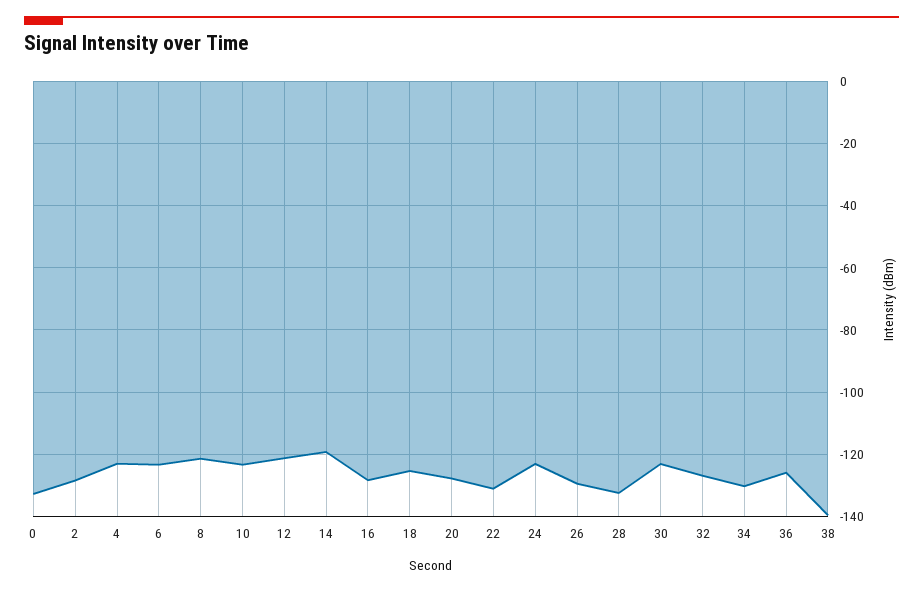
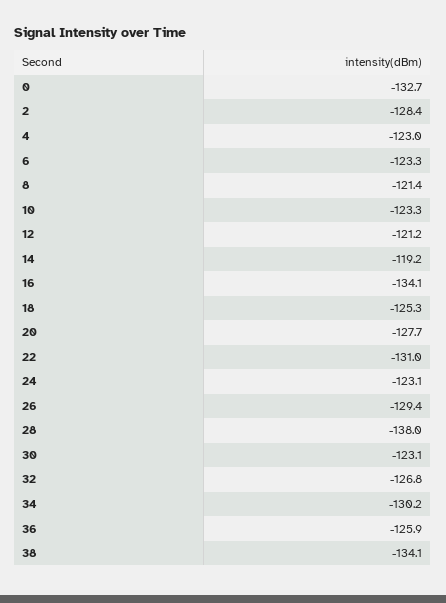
16: -128 -> -134.1
28: -132 -> -138
38: -140 -> -134.1

